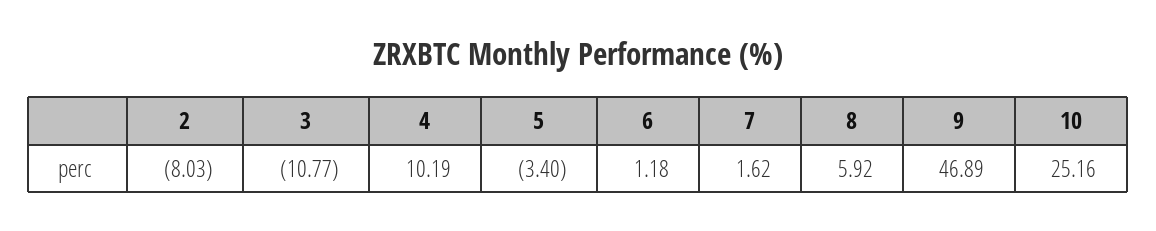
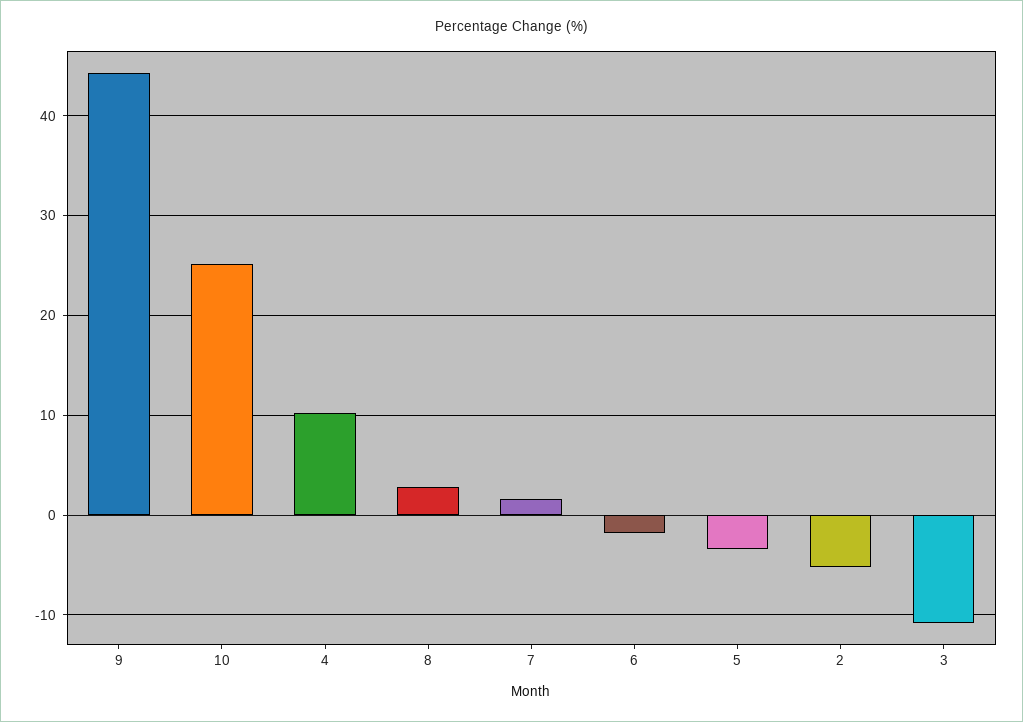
2: -8.03 -> -5
6: 1.18 -> -2
8: 5.92 -> 3
9: 46.89 -> 44

